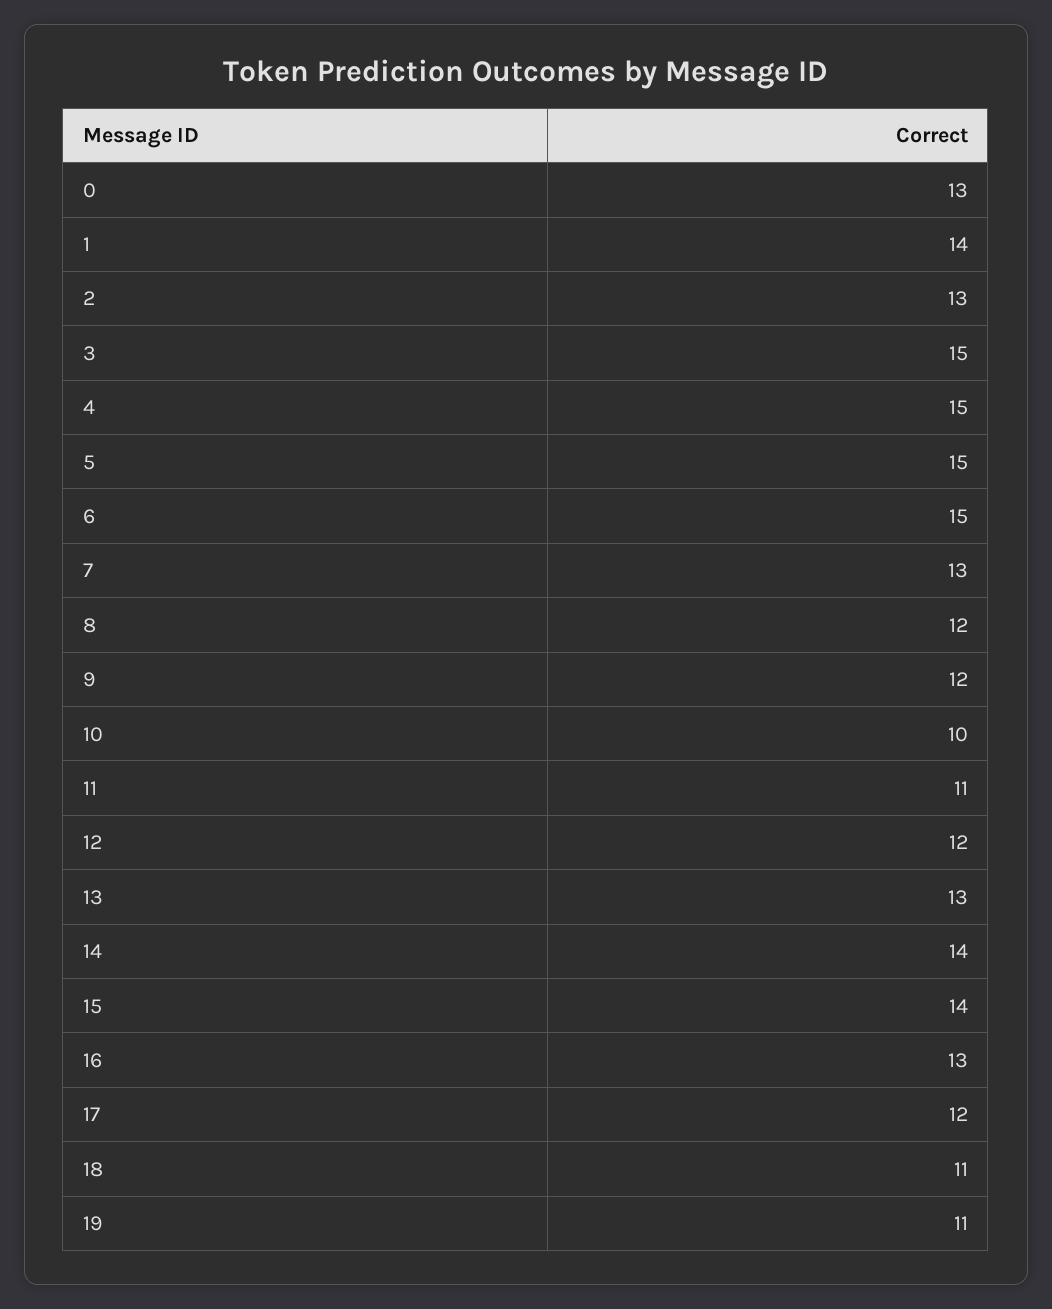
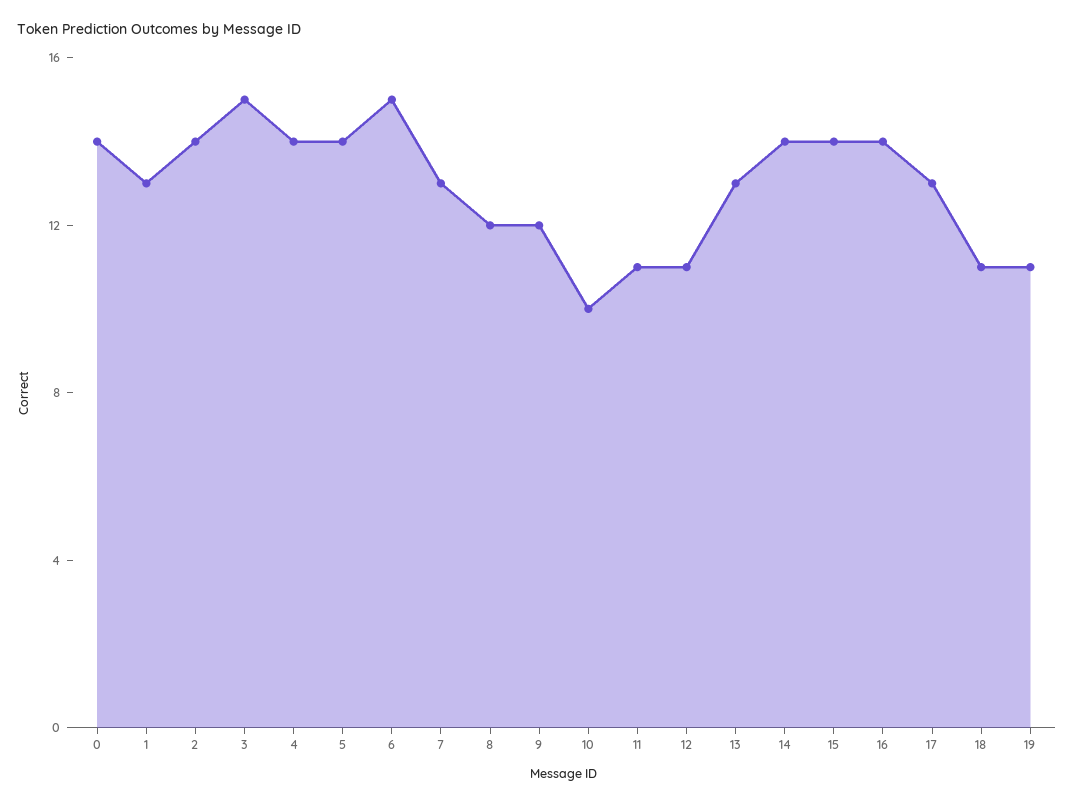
0: 13 -> 14
1: 14 -> 13
2: 13 -> 14
4: 15 -> 14
5: 15 -> 14
12: 12 -> 11
16: 13 -> 14
17: 12 -> 13

